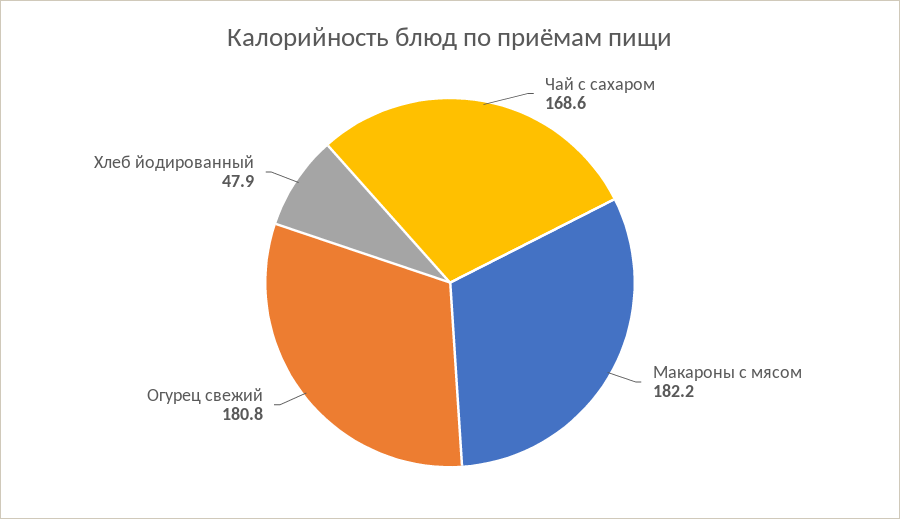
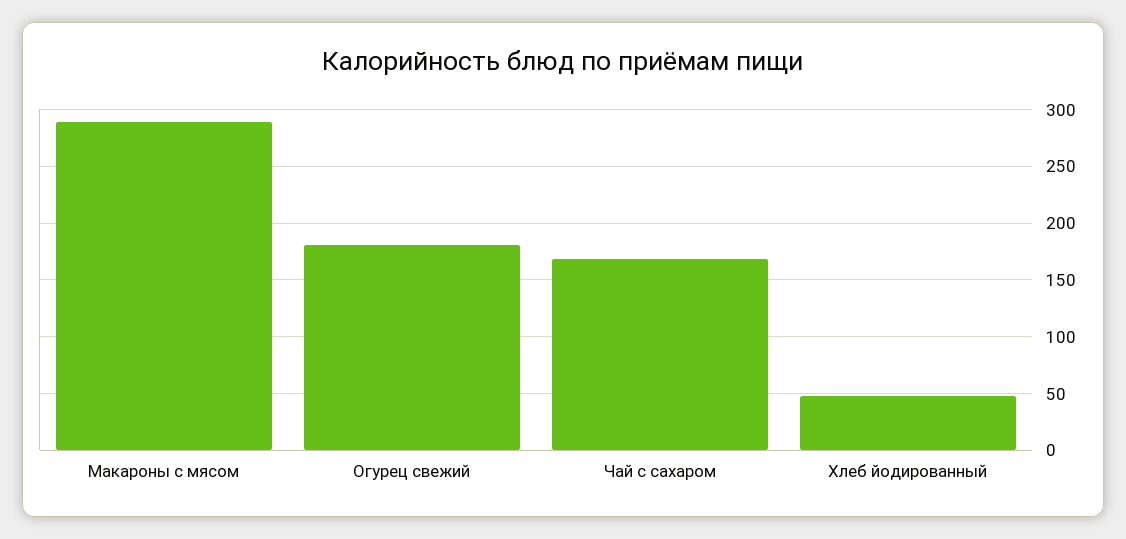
Макароны с мясом: 182.2 -> 290

